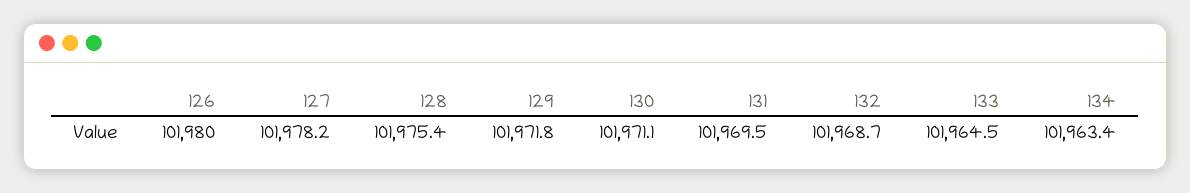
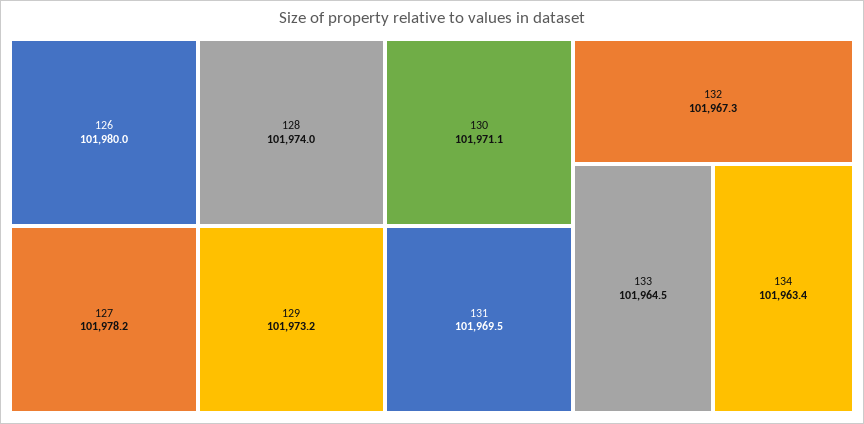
128: 101975.4 -> 101974
129: 101971.8 -> 101973.2
132: 101968.7 -> 101967.3

